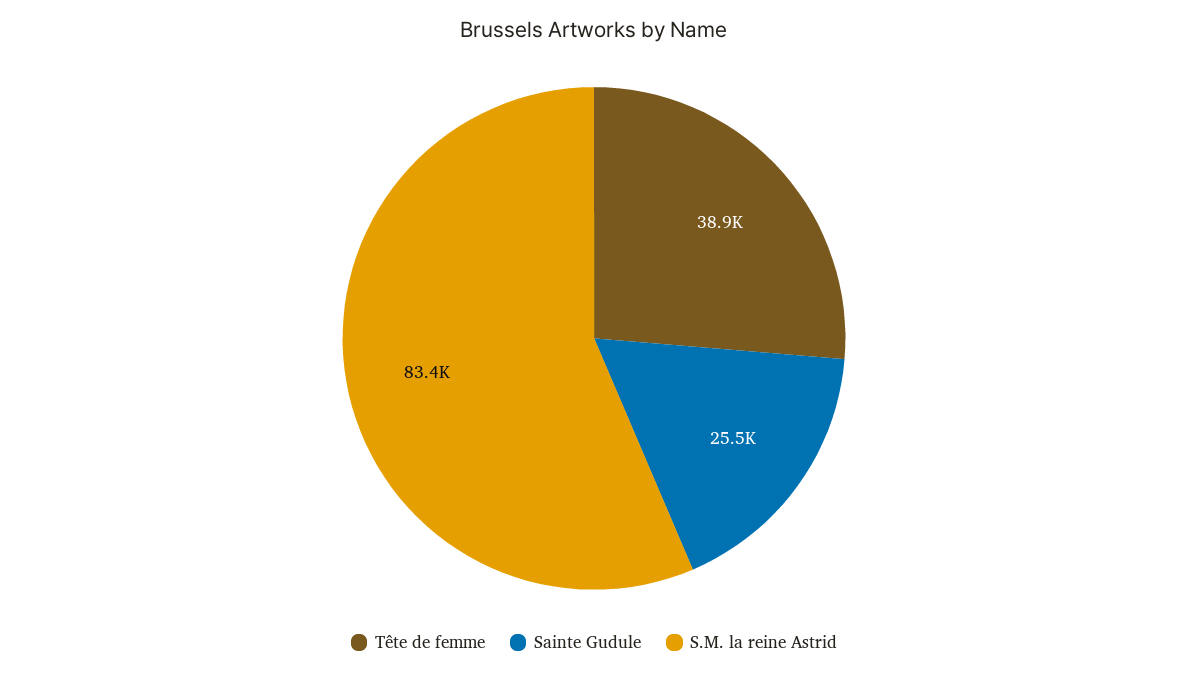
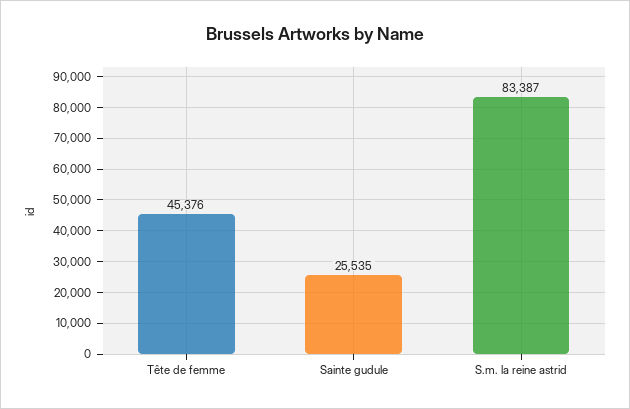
Tête de femme: 38900 -> 45376

